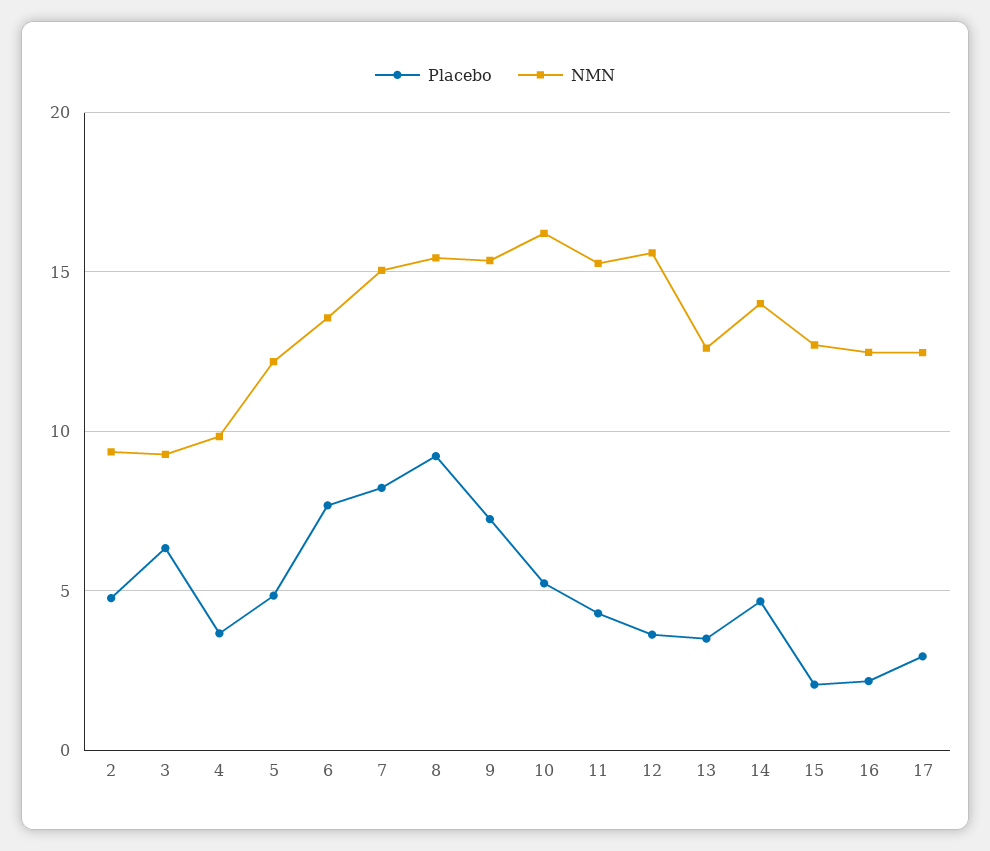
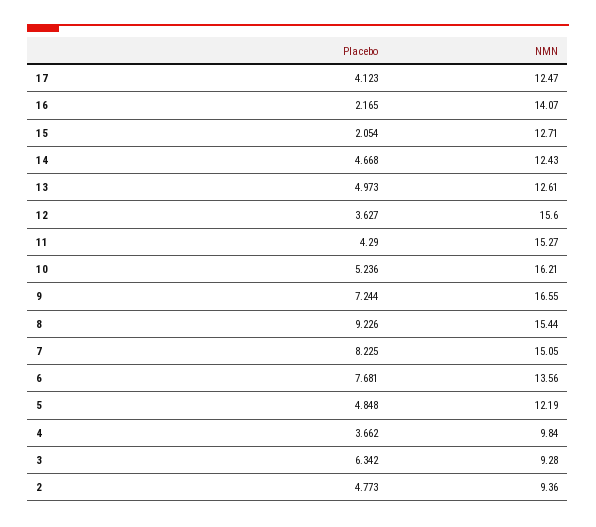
NMN, 9: 15.5 -> 16.55
Placebo, 13: 3.5 -> 4.973
NMN, 14: 14 -> 12.43
NMN, 16: 12.5 -> 14.07
Placebo, 17: 3 -> 4.123

